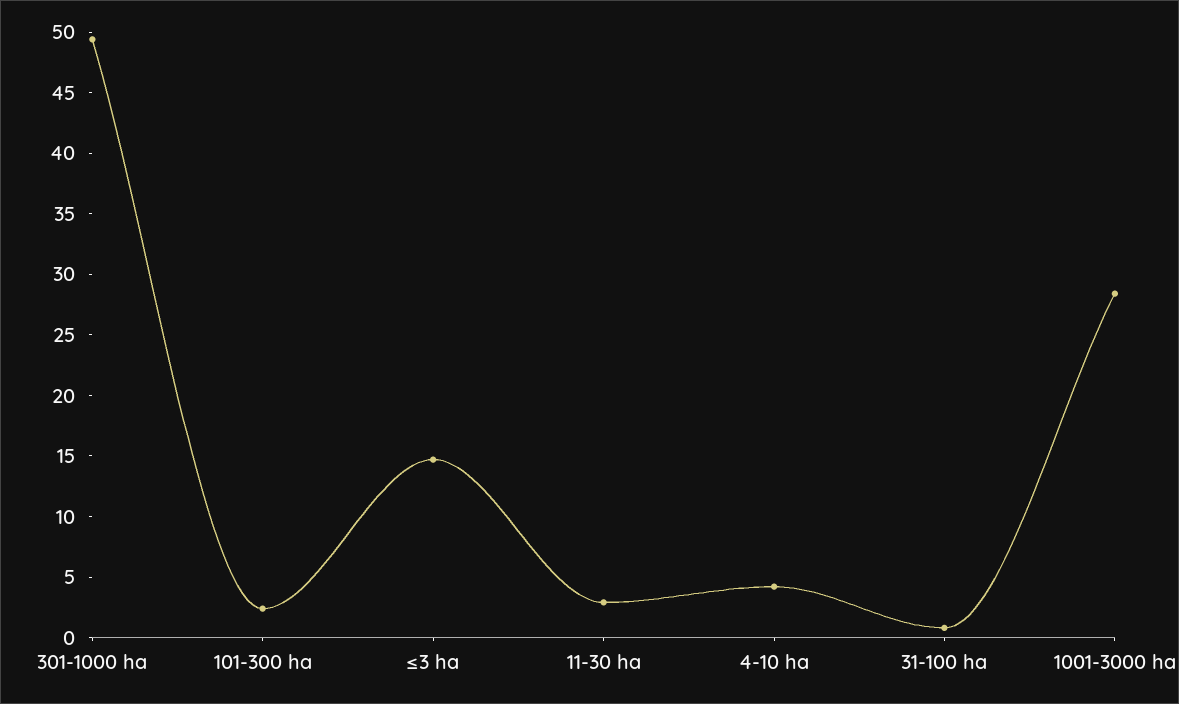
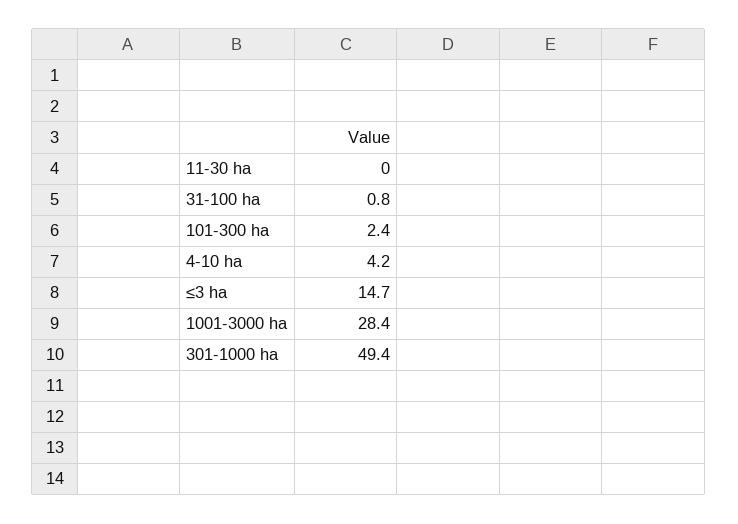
11-30 ha: 3 -> 0

